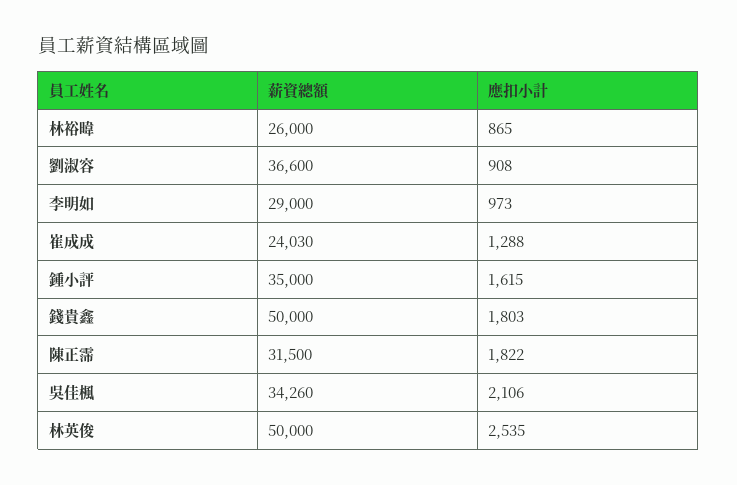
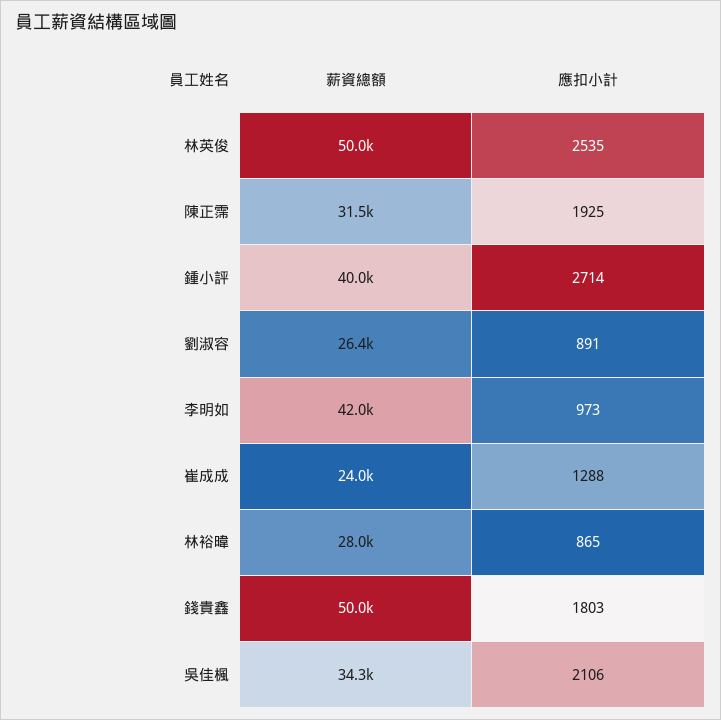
薪資總額, 林裕暐: 26000 -> 28000
薪資總額, 劉淑容: 36600 -> 26400
應扣小計, 劉淑容: 908 -> 891
薪資總額, 李明如: 29000 -> 42000
薪資總額, 鍾小評: 35000 -> 40000
應扣小計, 鍾小評: 1615 -> 2714
應扣小計, 陳正霈: 1822 -> 1925

